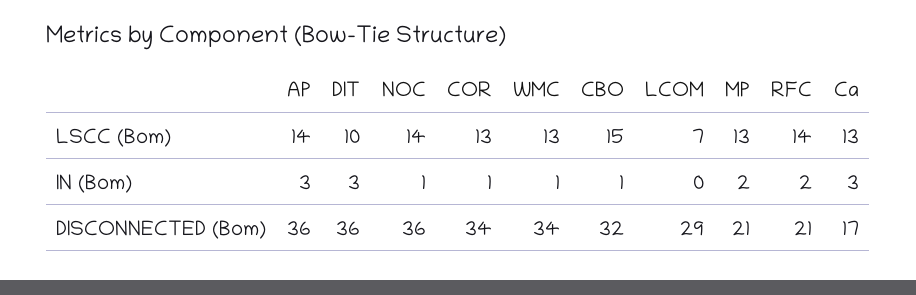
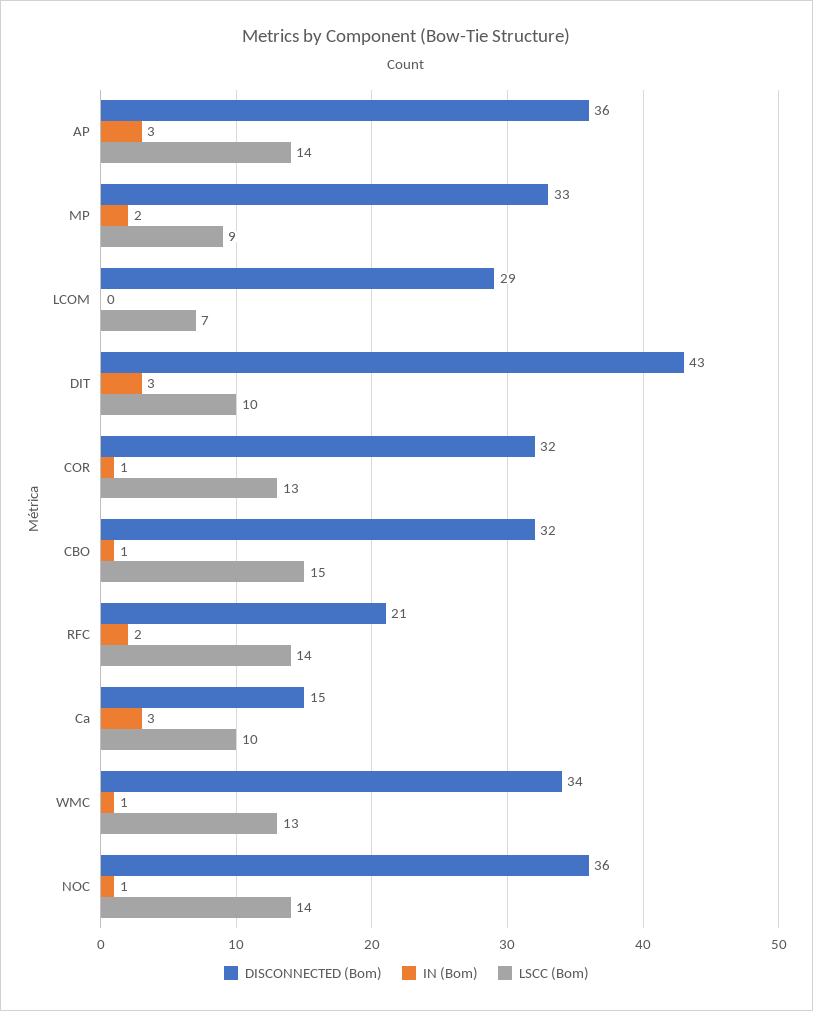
LSCC (Bom), MP: 13 -> 9
LSCC (Bom), Ca: 13 -> 10
DISCONNECTED (Bom), DIT: 36 -> 43
DISCONNECTED (Bom), COR: 34 -> 32
DISCONNECTED (Bom), MP: 21 -> 33
DISCONNECTED (Bom), Ca: 17 -> 15

